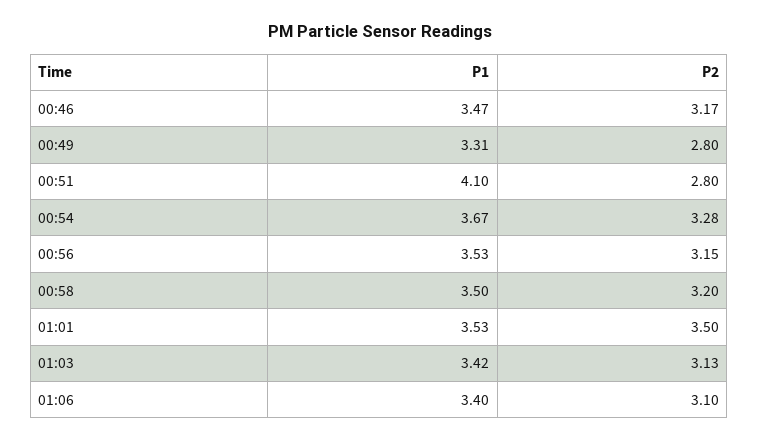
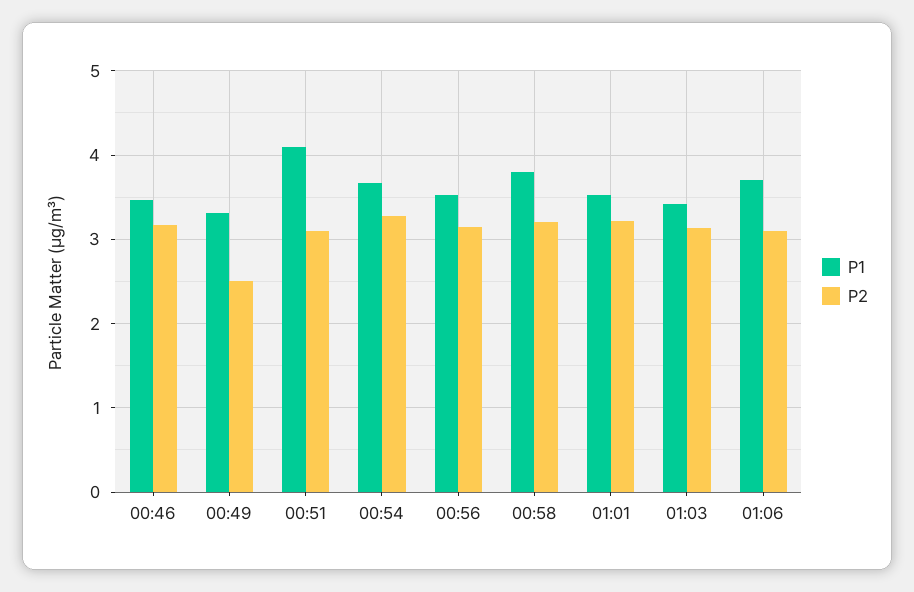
P2, 00:49: 2.8 -> 2.5
P2, 00:51: 2.8 -> 3.1
P1, 00:58: 3.5 -> 3.8
P2, 01:01: 3.5 -> 3.2
P1, 01:06: 3.4 -> 3.7

